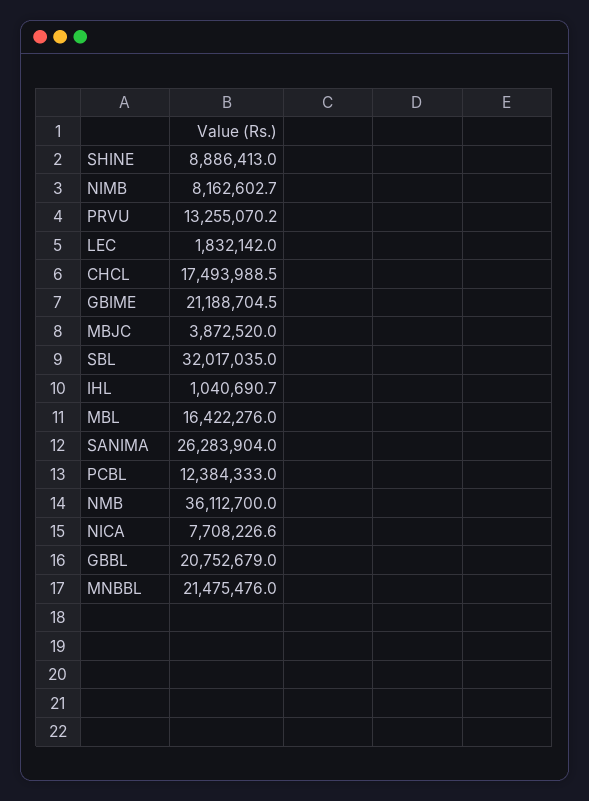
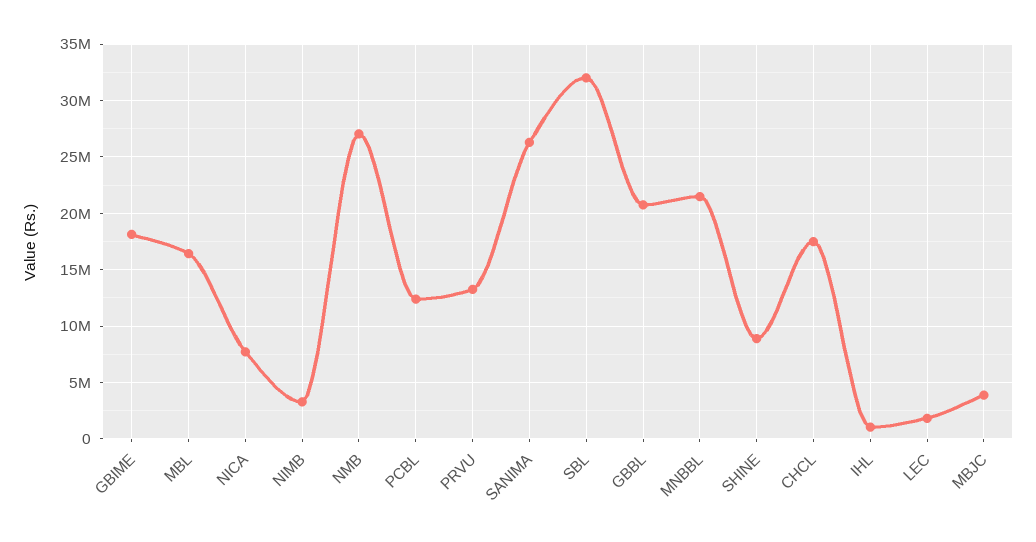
NIMB: 8162602.7 -> 3000000
GBIME: 21188704.5 -> 18000000
NMB: 36112700 -> 27000000

